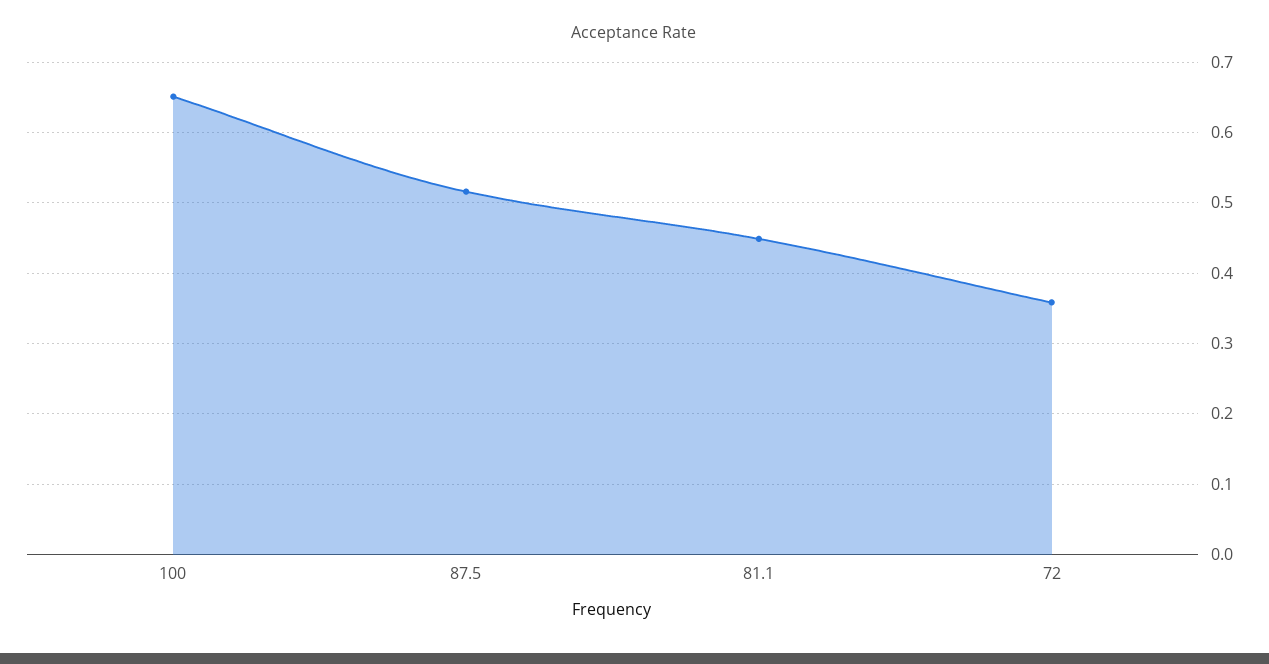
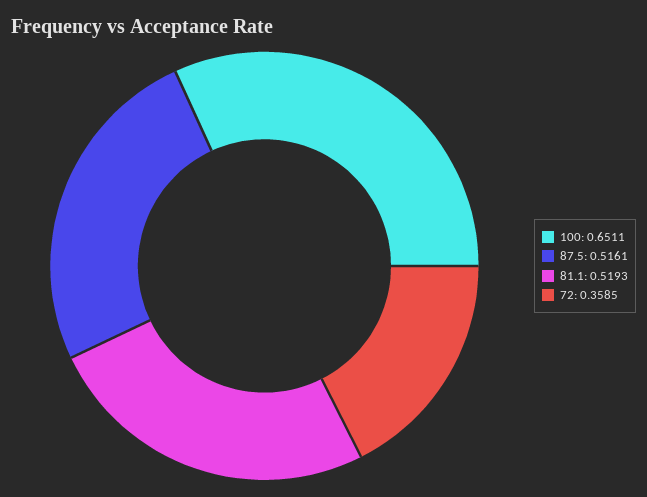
81.1: 0.45 -> 0.5193

